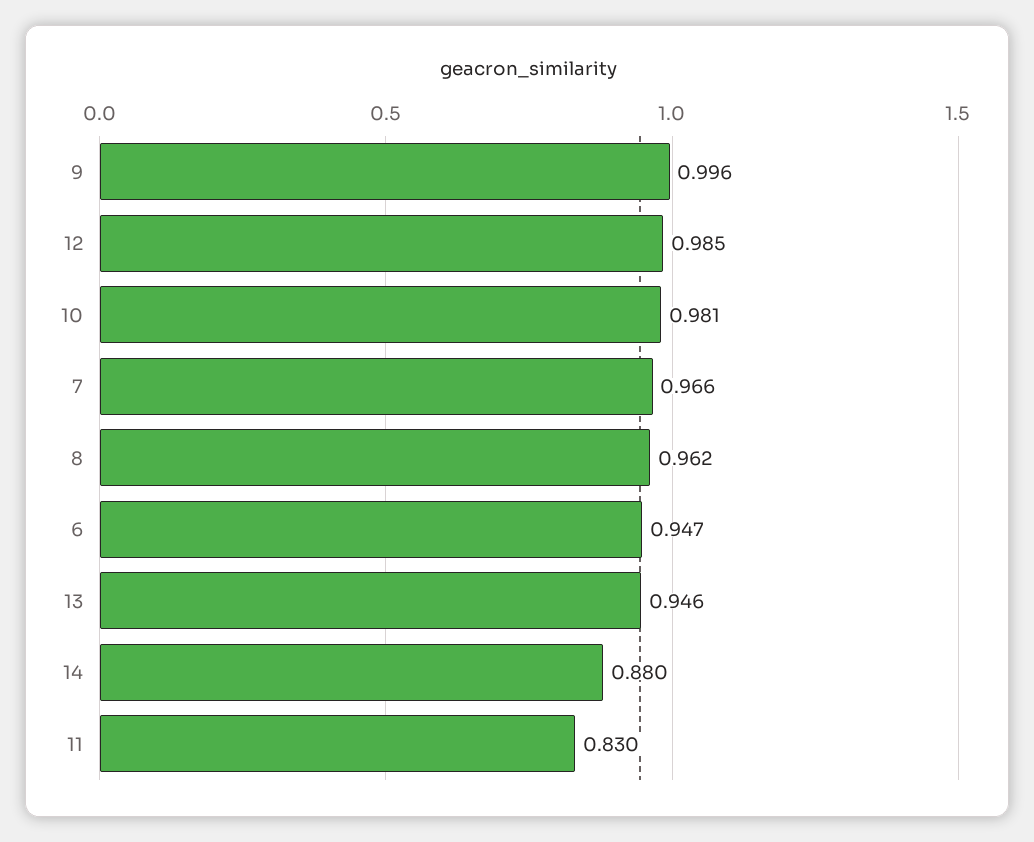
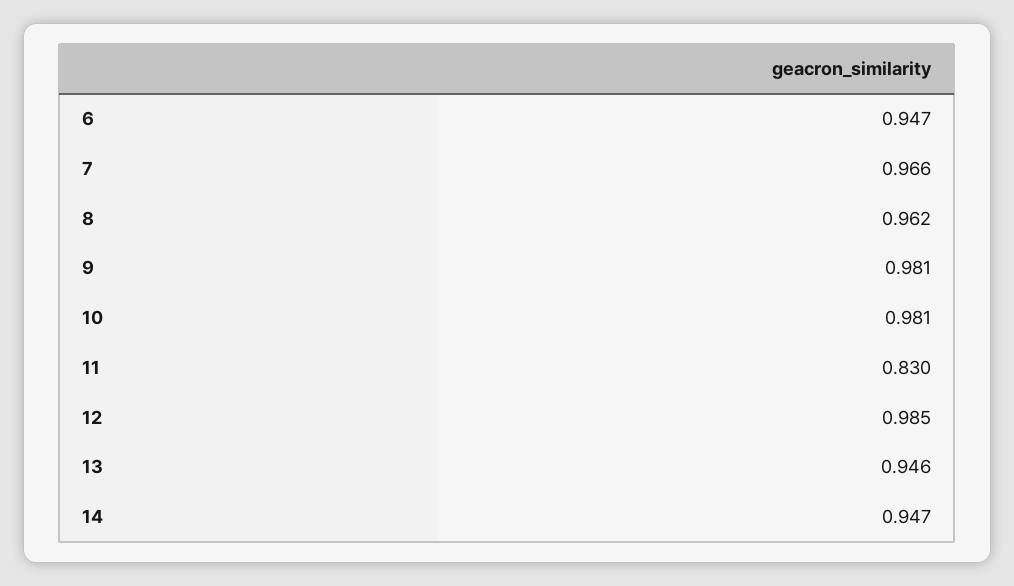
9: 0.996 -> 0.981
14: 0.88 -> 0.947

